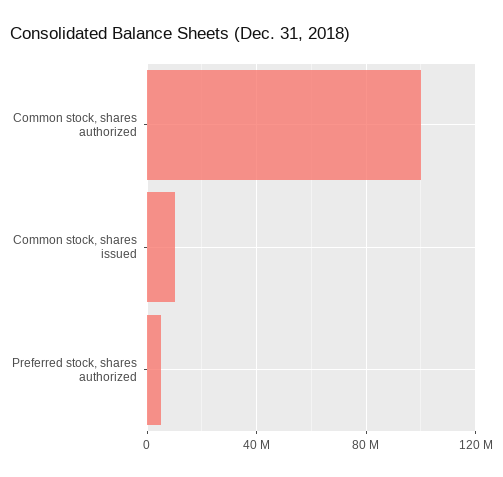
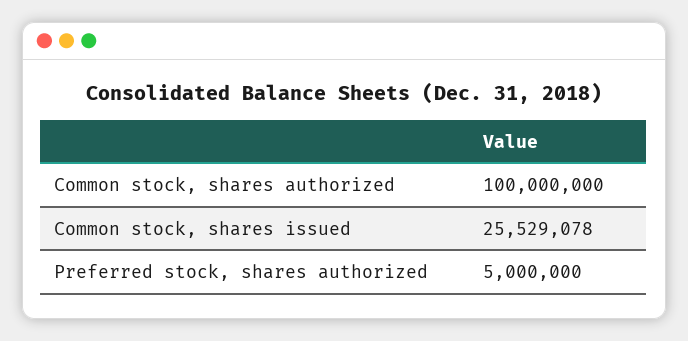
Common stock, shares issued: 10000000 -> 25529078

